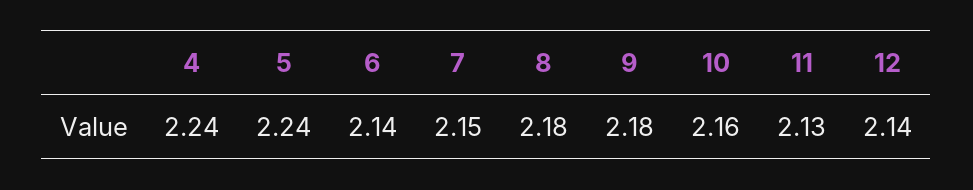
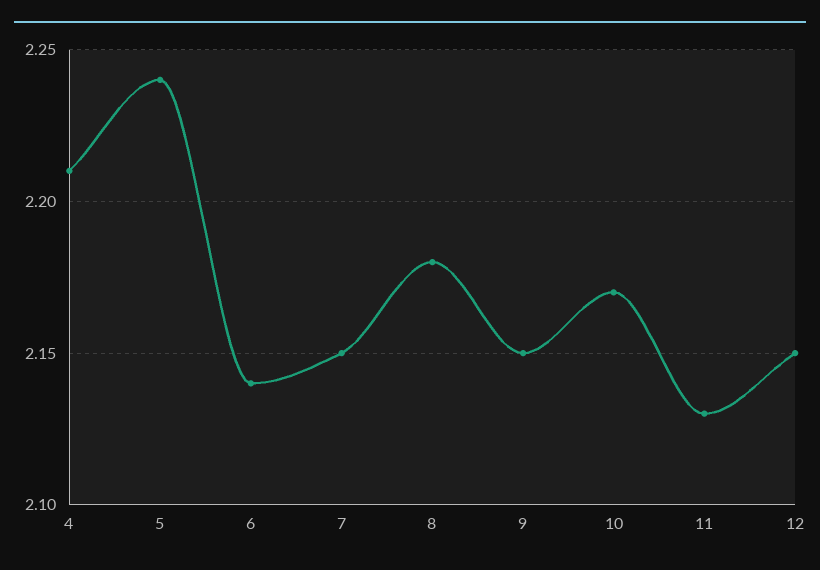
4: 2.24 -> 2.21
9: 2.18 -> 2.15
10: 2.16 -> 2.17
12: 2.14 -> 2.15

